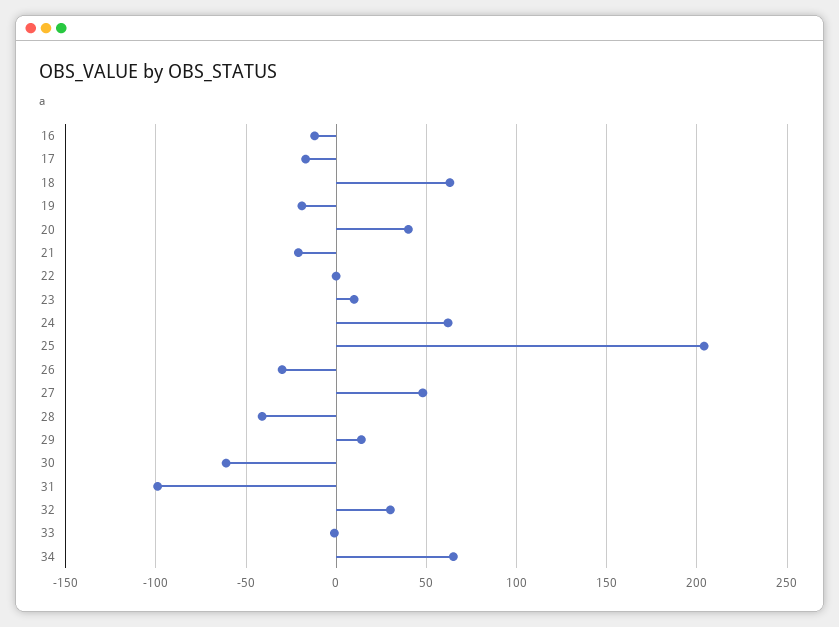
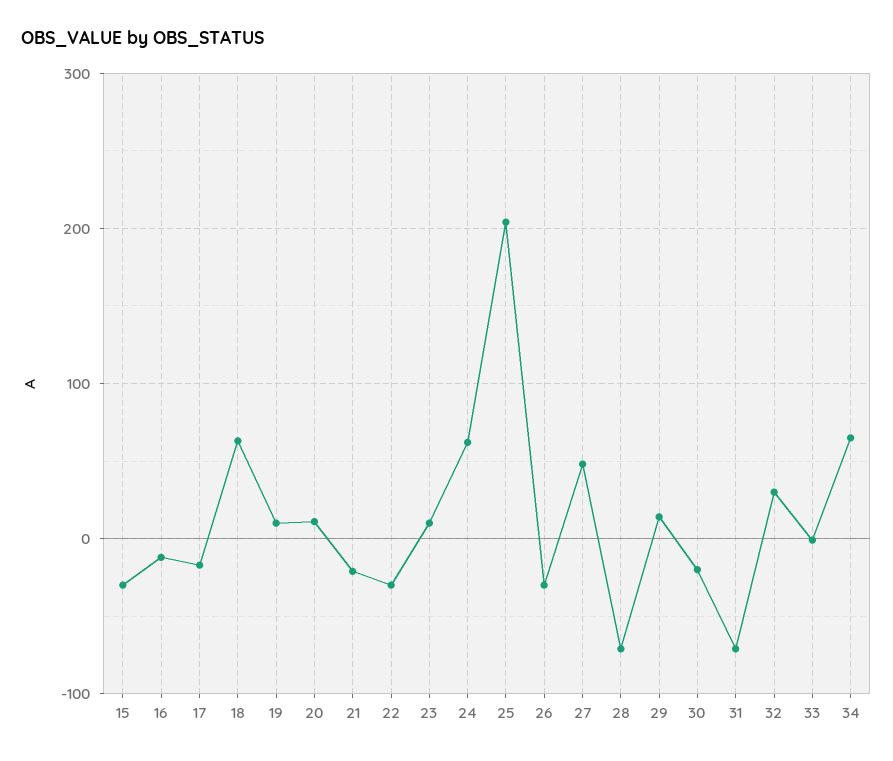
19: -20 -> 10
20: 40 -> 10
22: 0 -> -30
28: -40 -> -70
30: -60 -> -20
31: -100 -> -70
15: none -> -30

